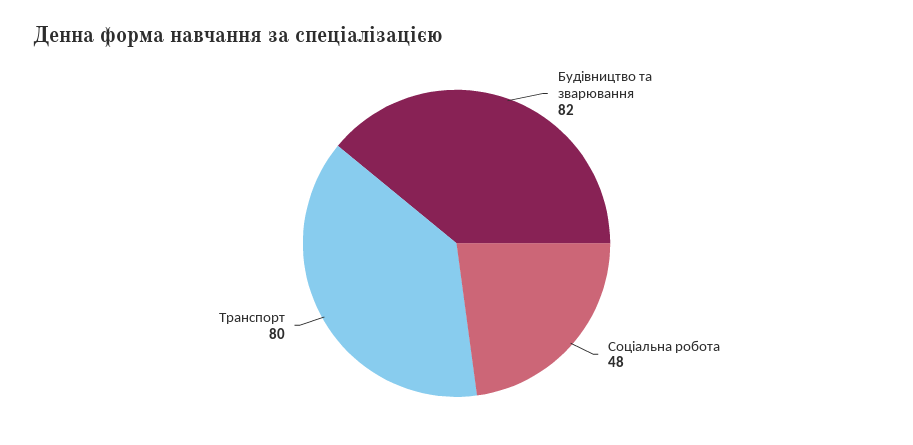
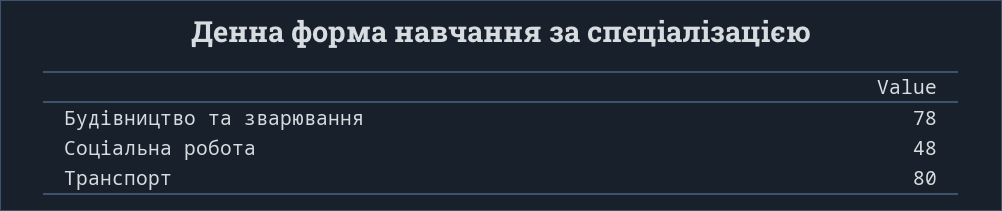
Будівництво та зварювання: 82 -> 78

